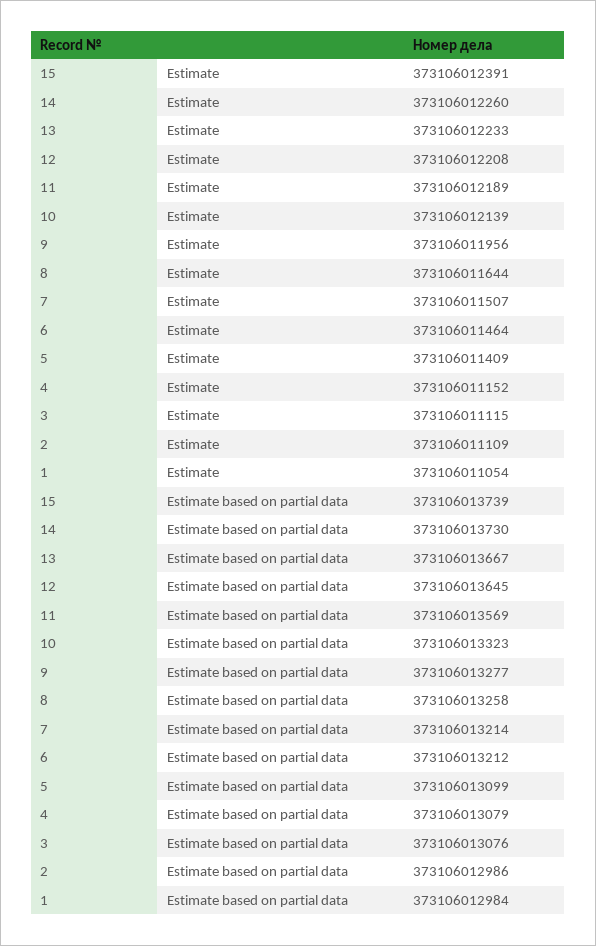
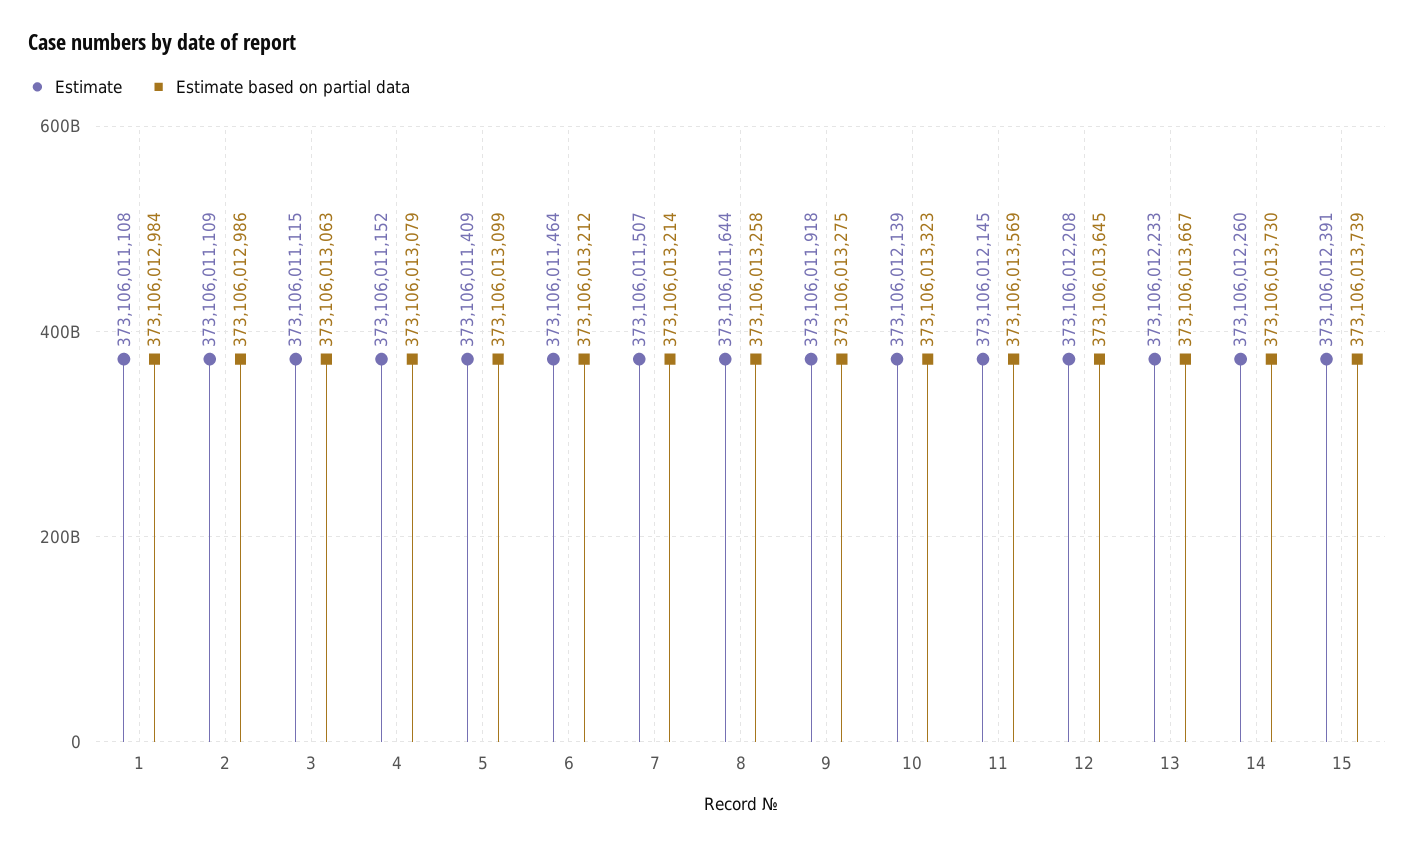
Estimate, 11: 373106012189 -> 373106012145
Estimate, 9: 373106011956 -> 373106011918
Estimate, 1: 373106011054 -> 373106011108
Estimate based on partial data, 9: 373106013277 -> 373106013275
Estimate based on partial data, 3: 373106013076 -> 373106013063

